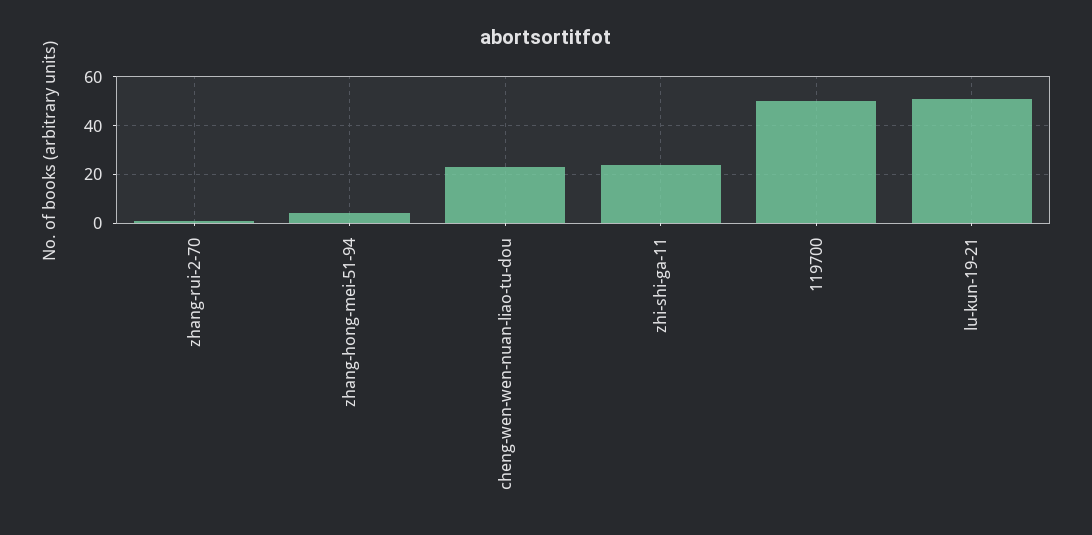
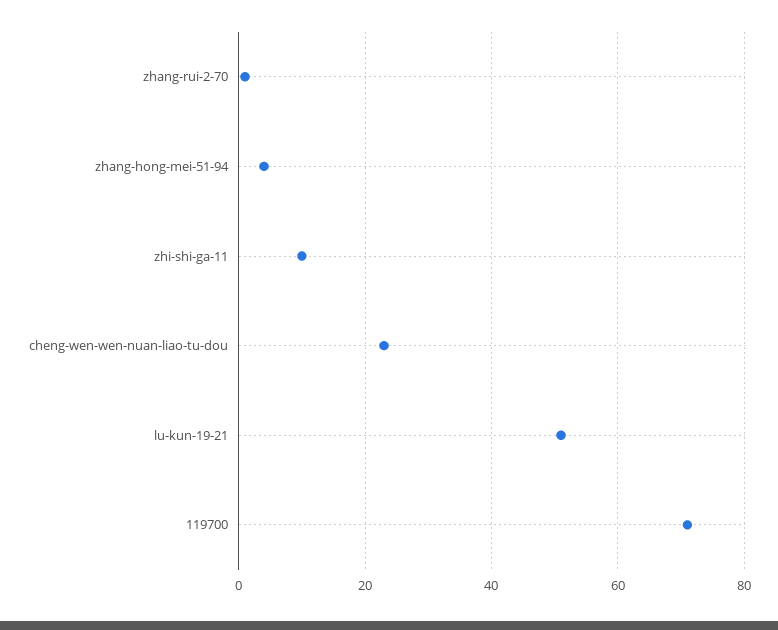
zhi-shi-ga-11: 25 -> 10
119700: 50 -> 70

